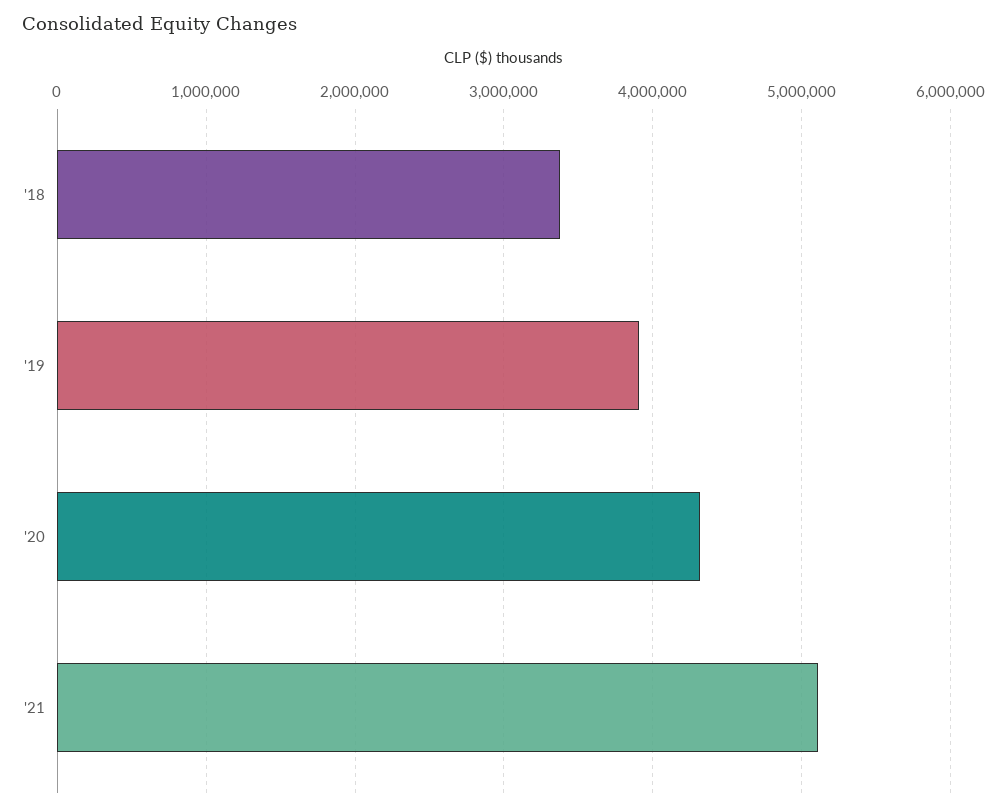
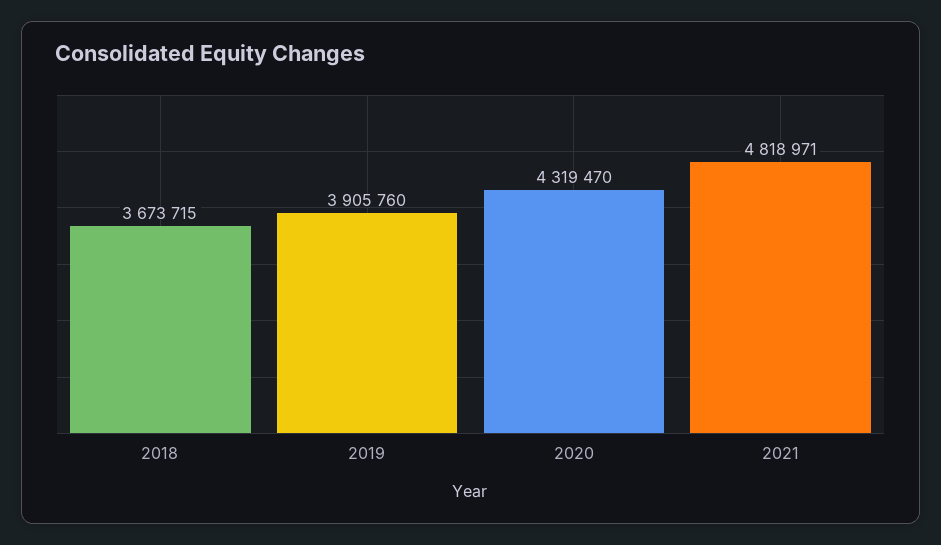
'18: 3400000 -> 3673715
'21: 5100000 -> 4818971

